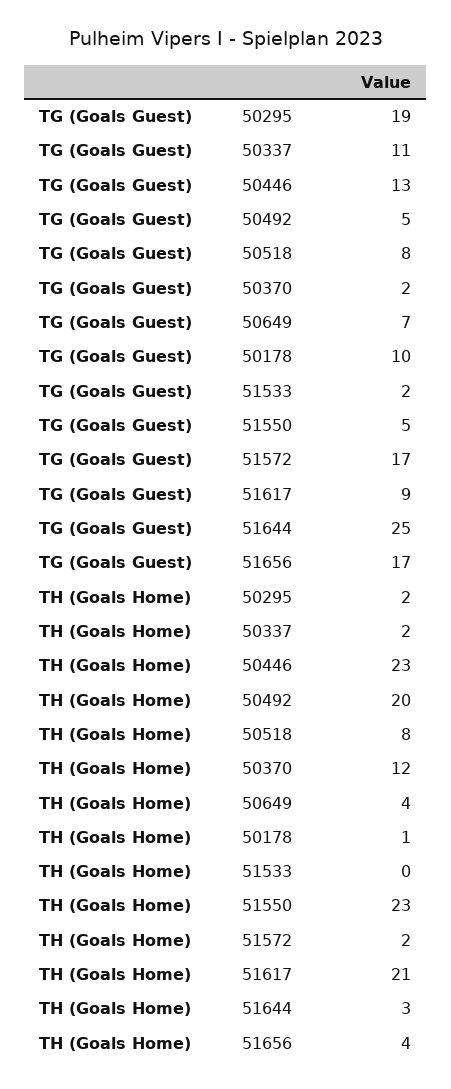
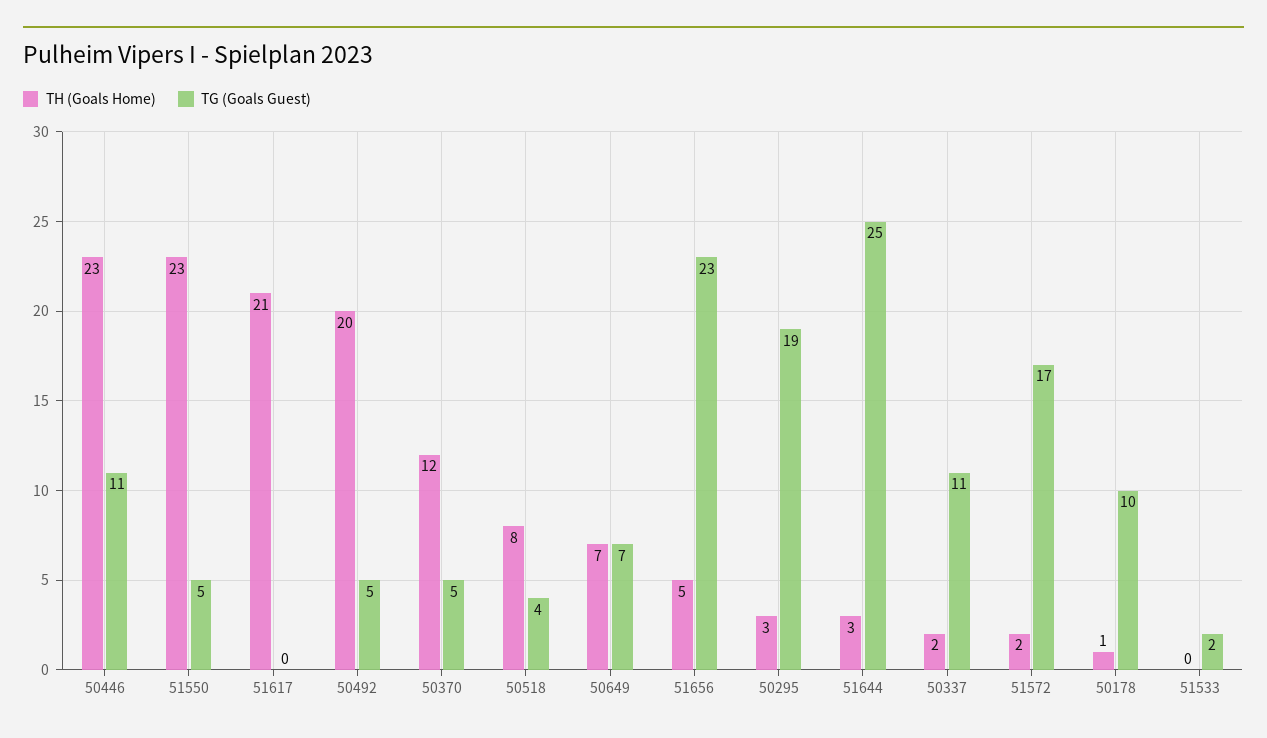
TG (Goals Guest), 50446: 13 -> 11
TG (Goals Guest), 50518: 8 -> 4
TG (Goals Guest), 50370: 2 -> 5
TG (Goals Guest), 51617: 9 -> 0
TG (Goals Guest), 51656: 17 -> 23
TH (Goals Home), 50295: 2 -> 3
TH (Goals Home), 50649: 4 -> 7
TH (Goals Home), 51656: 4 -> 5

